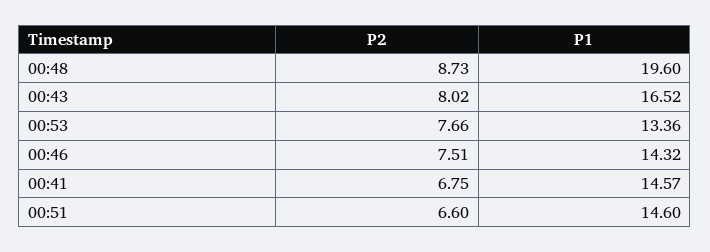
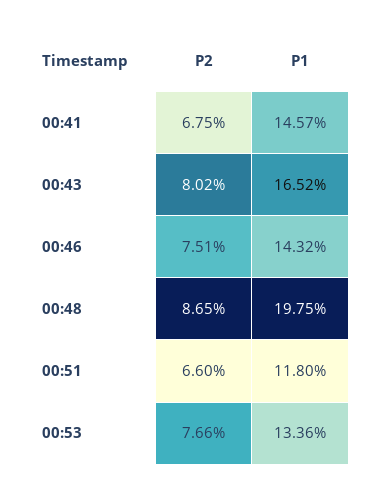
P2, 00:48: 8.73 -> 8.65
P1, 00:48: 19.6 -> 19.75
P1, 00:51: 14.6 -> 11.8

